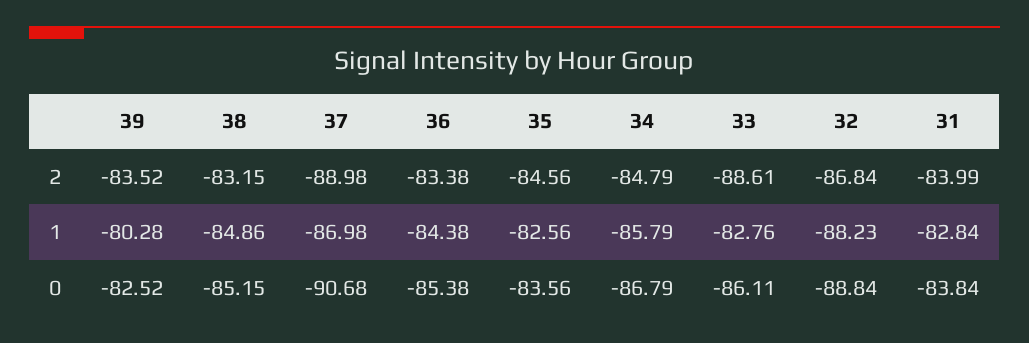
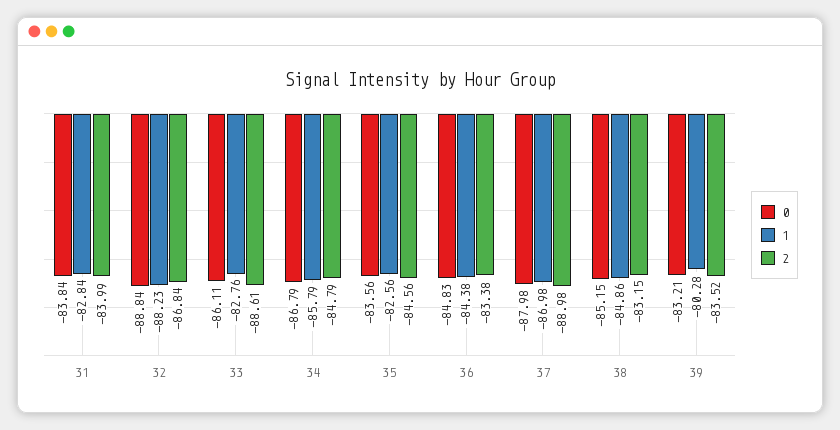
0, 39: -82.52 -> -83.21
0, 37: -90.68 -> -87.98
0, 36: -85.38 -> -84.83

